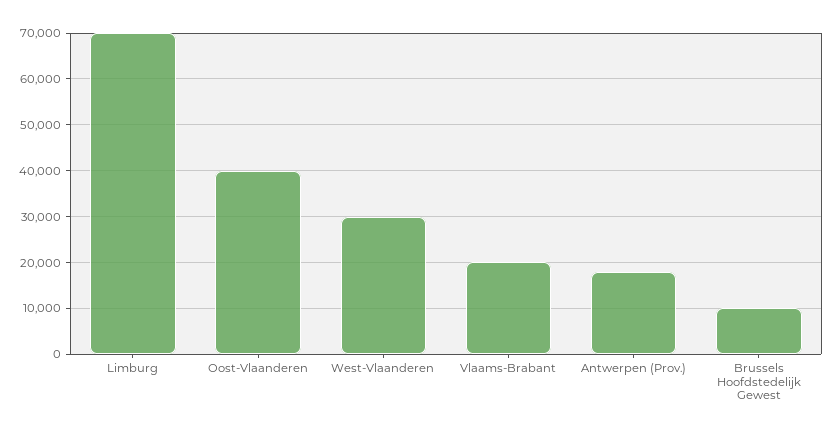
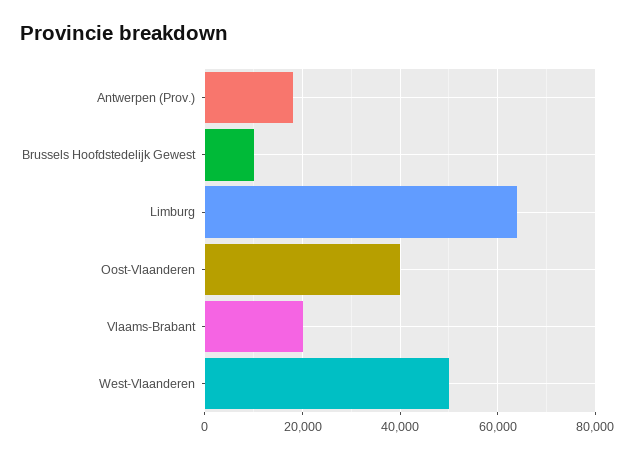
Limburg: 70000 -> 64000
West-Vlaanderen: 30000 -> 50000

